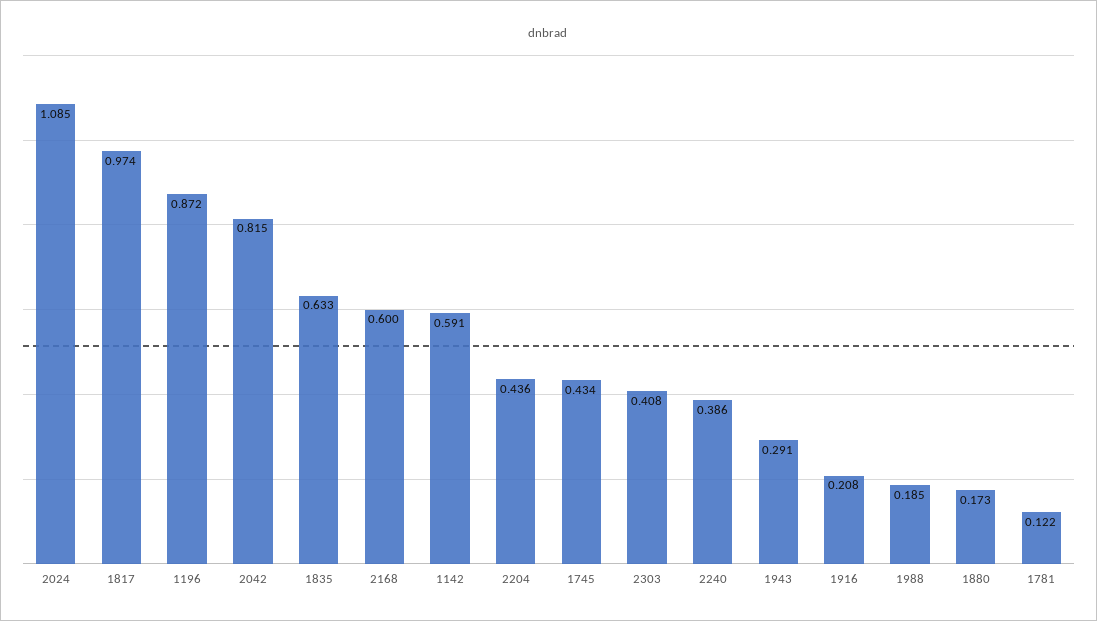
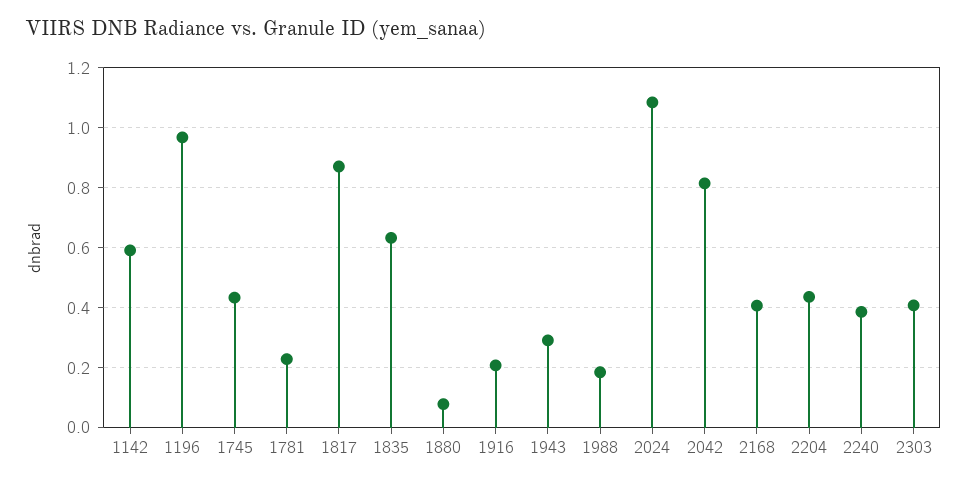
1817: 0.974 -> 0.875
1196: 0.872 -> 0.975
2168: 0.6 -> 0.4
1880: 0.173 -> 0.075
1781: 0.122 -> 0.225

